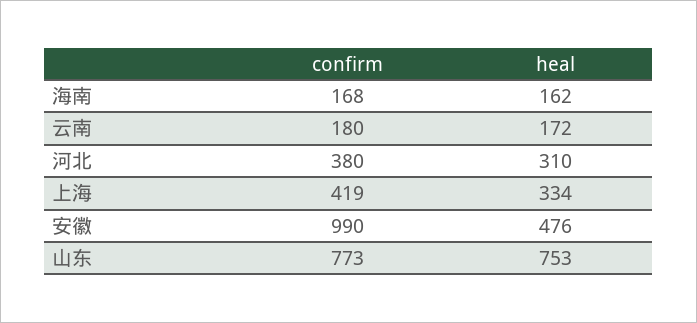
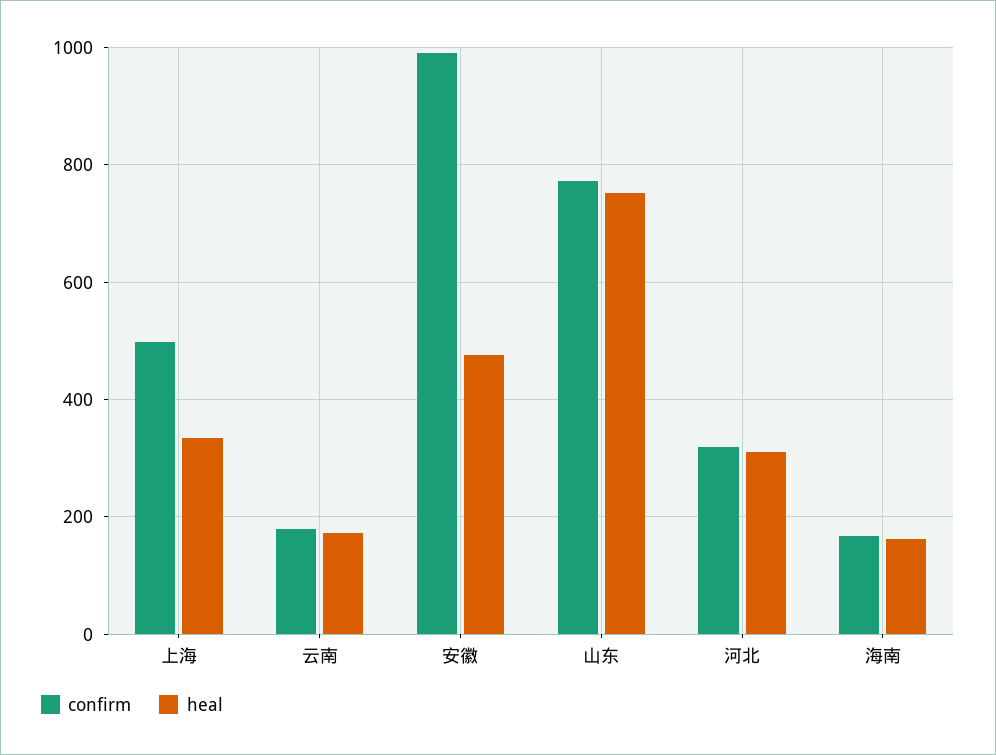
confirm, 河北: 380 -> 320
confirm, 上海: 419 -> 500

